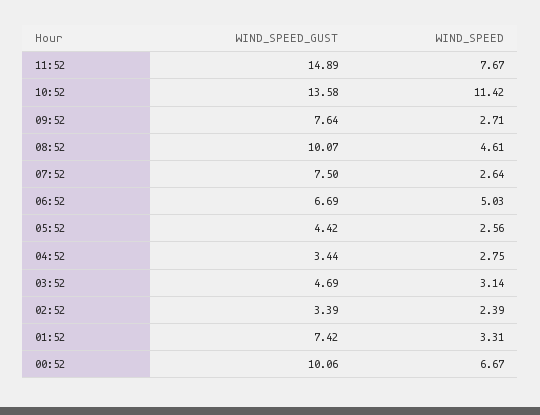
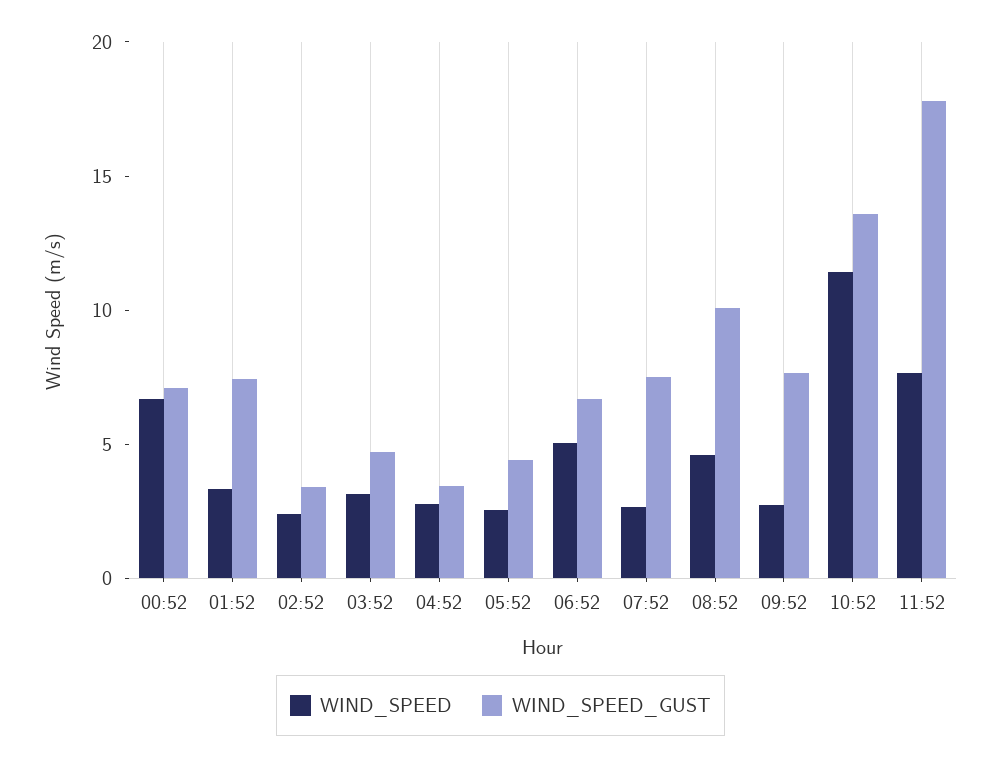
WIND_SPEED_GUST, 11:52: 14.89 -> 18
WIND_SPEED_GUST, 00:52: 10.06 -> 7

